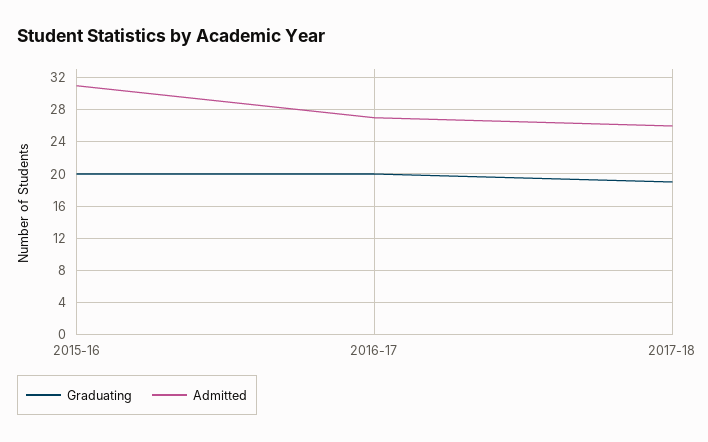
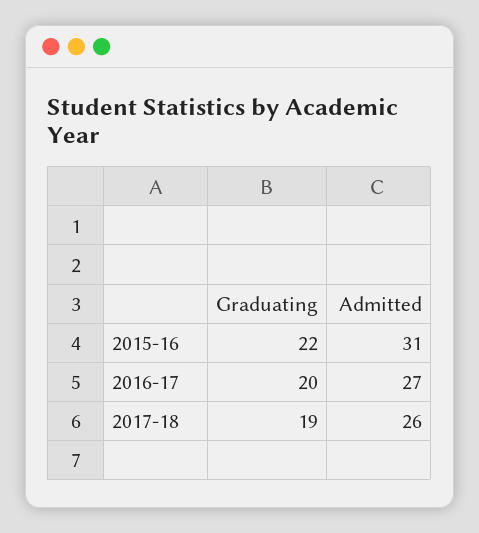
Graduating, 2015-16: 20 -> 22

